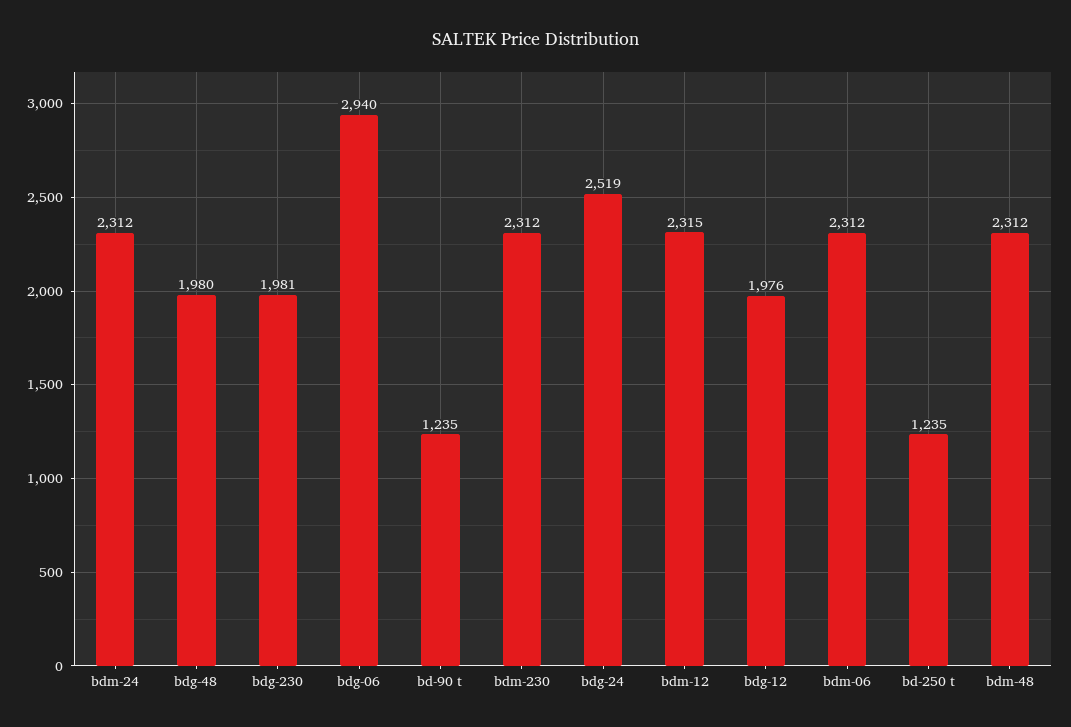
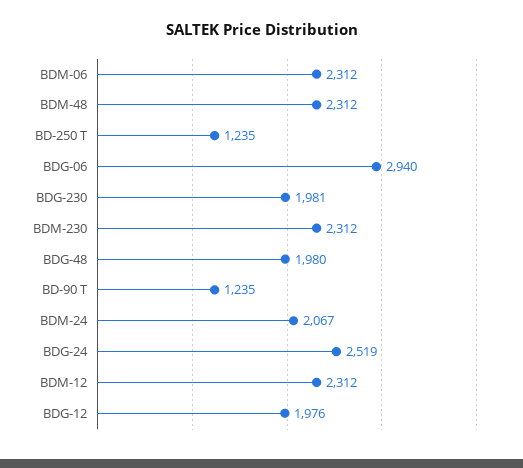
bdm-24: 2312 -> 2067
bdm-12: 2315 -> 2312

